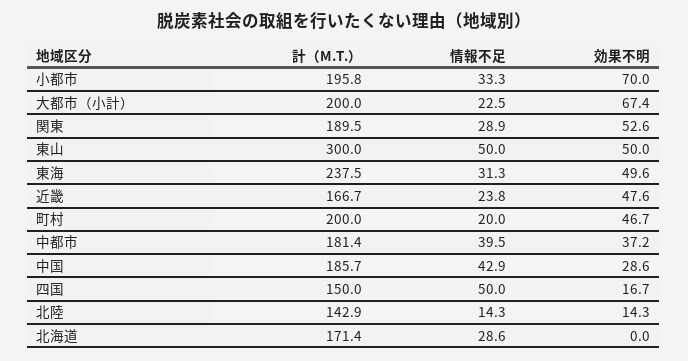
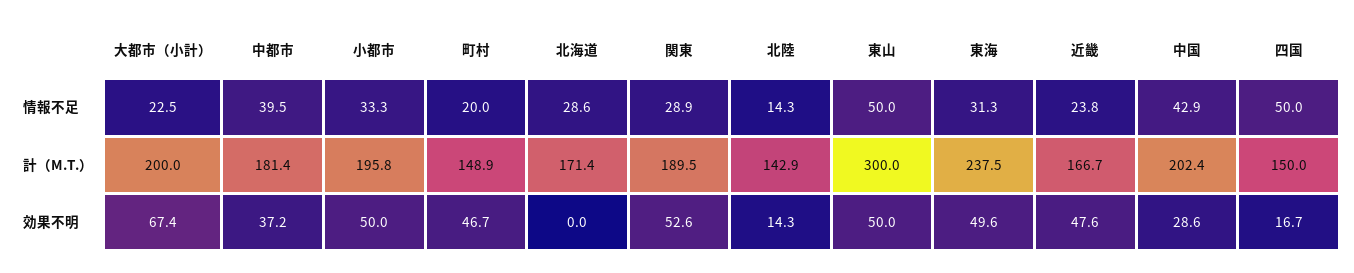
効果不明, 小都市: 70 -> 50
計（M.T.）, 町村: 200 -> 148.9
計（M.T.）, 中国: 185.7 -> 202.4

